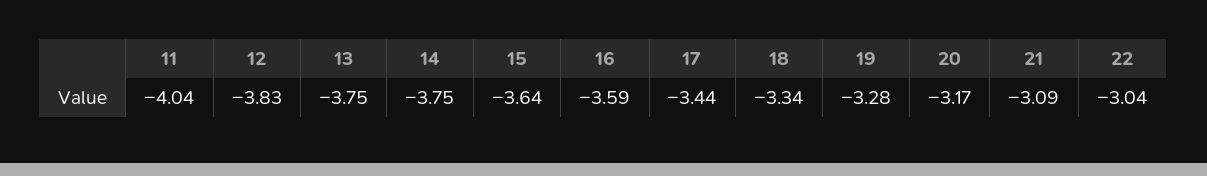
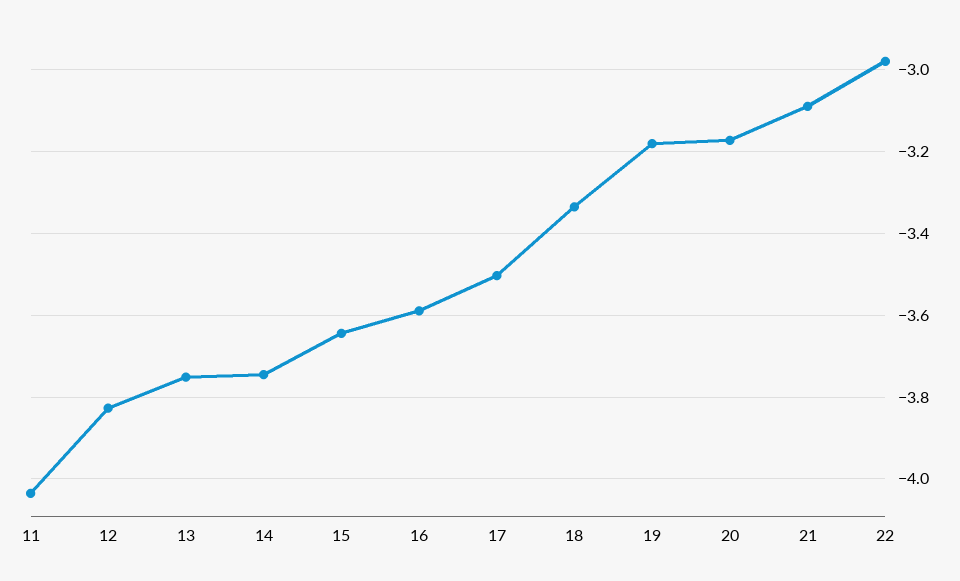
17: -3.44 -> -3.5
19: -3.28 -> -3.18
22: -3.04 -> -2.98

